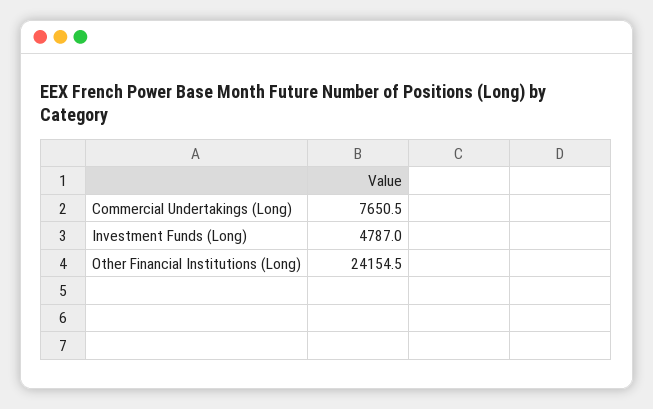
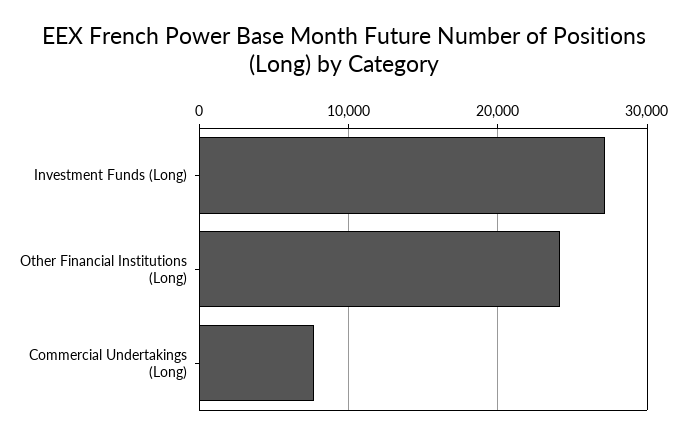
Investment Funds (Long): 4787 -> 27000

